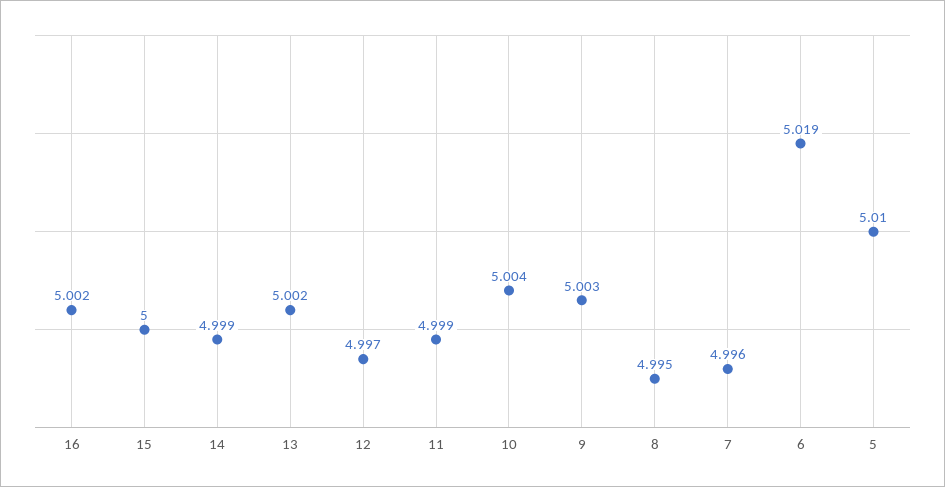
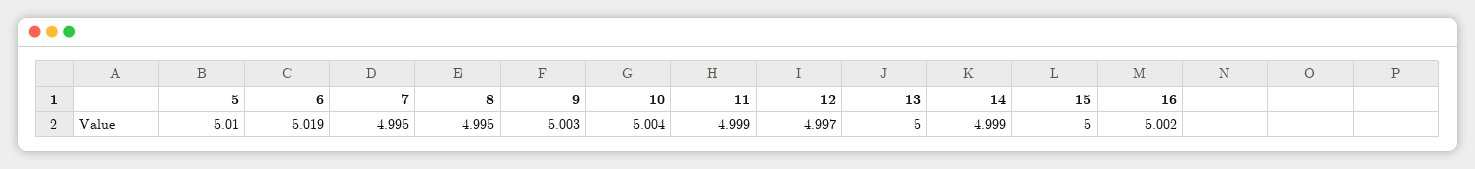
13: 5.002 -> 5
7: 4.996 -> 4.995

